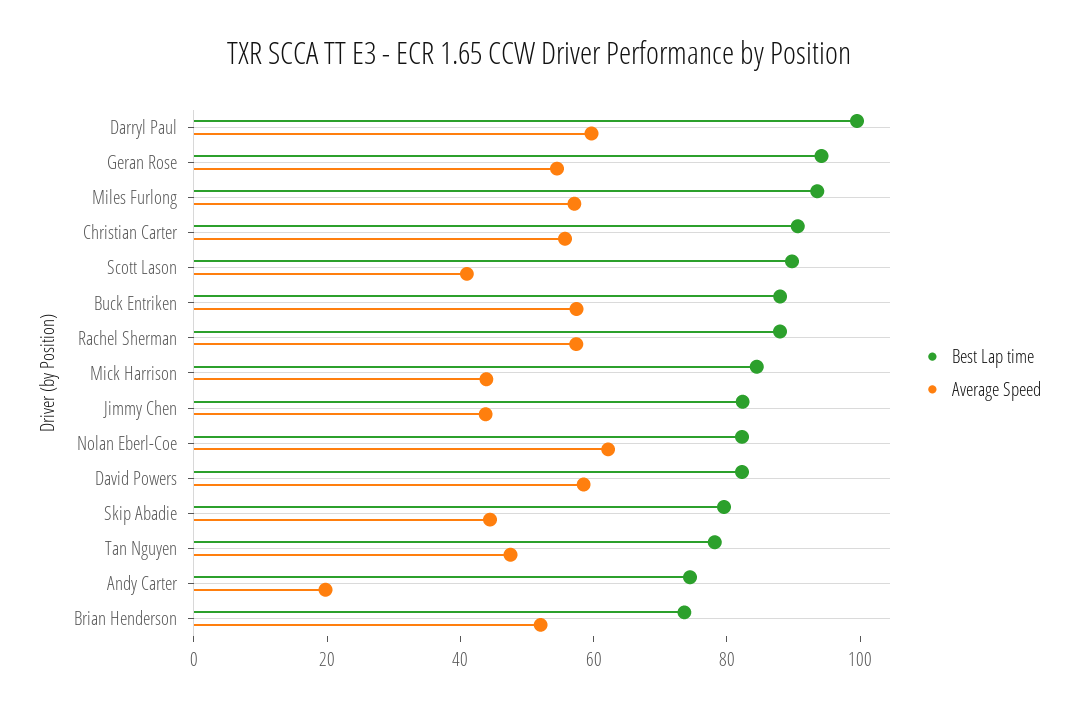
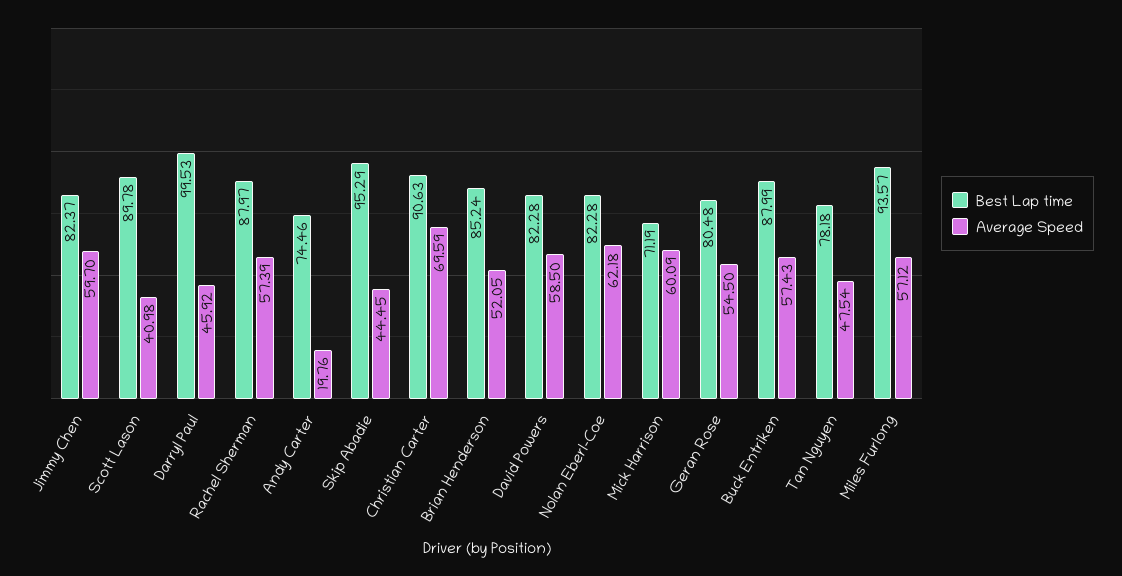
Average Speed, Darryl Paul: 60 -> 45.92
Best Lap time, Geran Rose: 95 -> 80.48
Average Speed, Christian Carter: 55 -> 69.59
Best Lap time, Mick Harrison: 85 -> 71.19
Average Speed, Mick Harrison: 45 -> 60.09
Average Speed, Jimmy Chen: 45 -> 59.7
Best Lap time, Skip Abadie: 80 -> 95.29
Best Lap time, Brian Henderson: 75 -> 85.24

